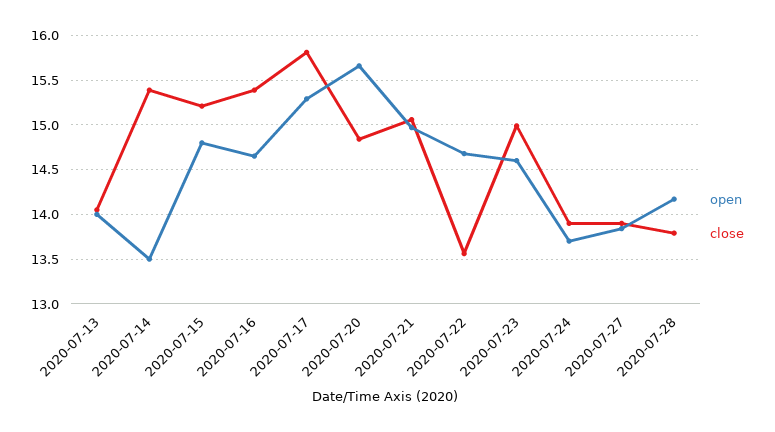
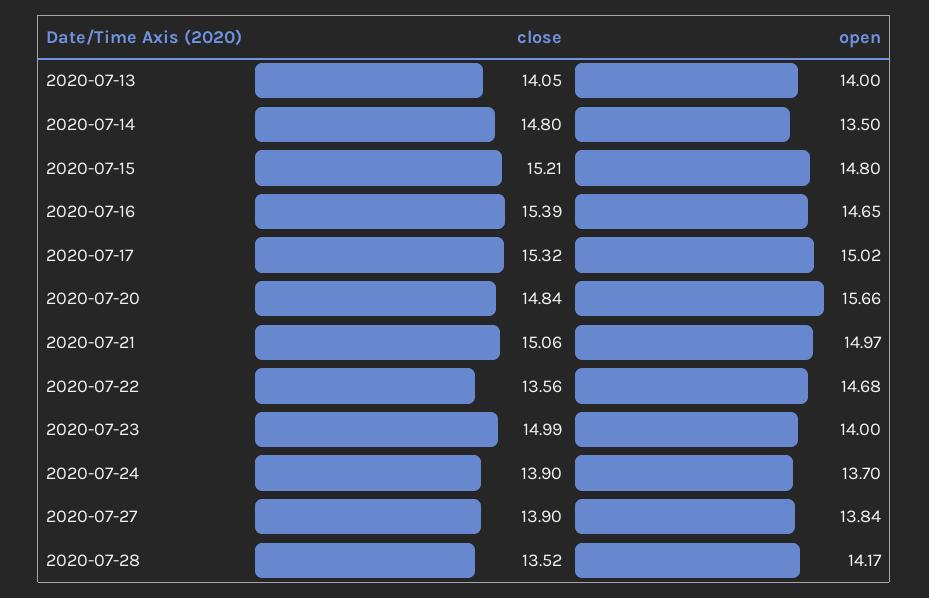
close, 2020-07-14: 15.4 -> 14.8
open, 2020-07-17: 15.3 -> 15.02
close, 2020-07-17: 15.8 -> 15.32
open, 2020-07-23: 14.6 -> 14
close, 2020-07-28: 13.8 -> 13.52

